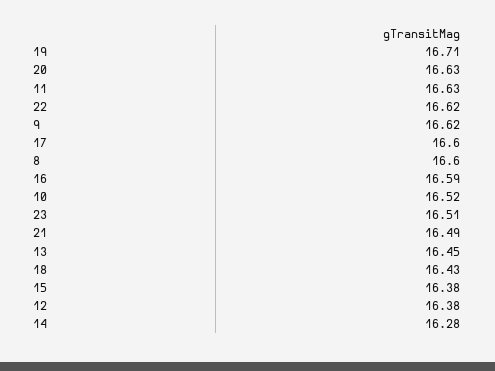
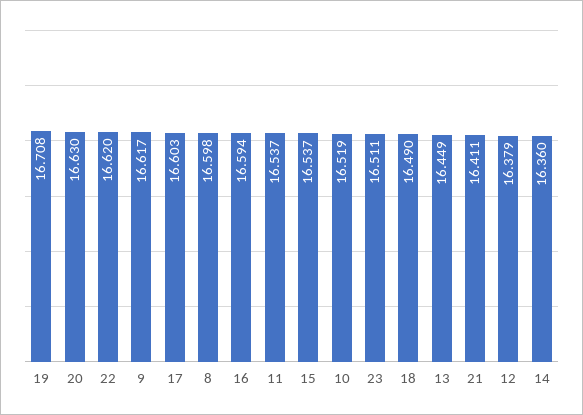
11: 16.63 -> 16.537
21: 16.49 -> 16.411
18: 16.43 -> 16.49
15: 16.38 -> 16.537
14: 16.28 -> 16.36

